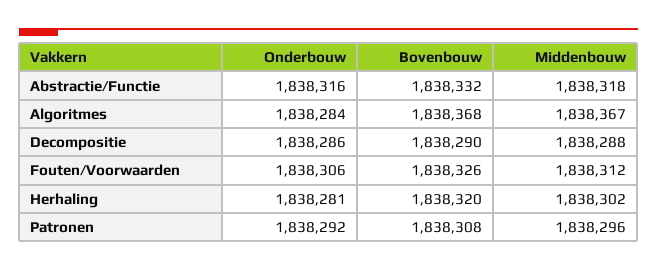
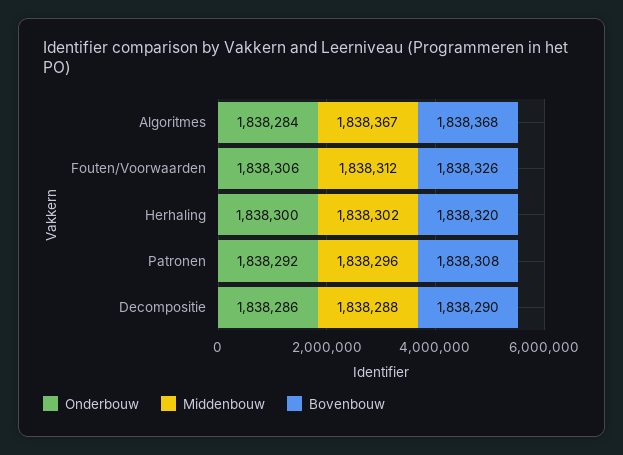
Onderbouw, Abstractie/Functie: 1838316 -> none
Bovenbouw, Abstractie/Functie: 1838332 -> none
Middenbouw, Abstractie/Functie: 1838318 -> none
Onderbouw, Herhaling: 1838281 -> 1838300

